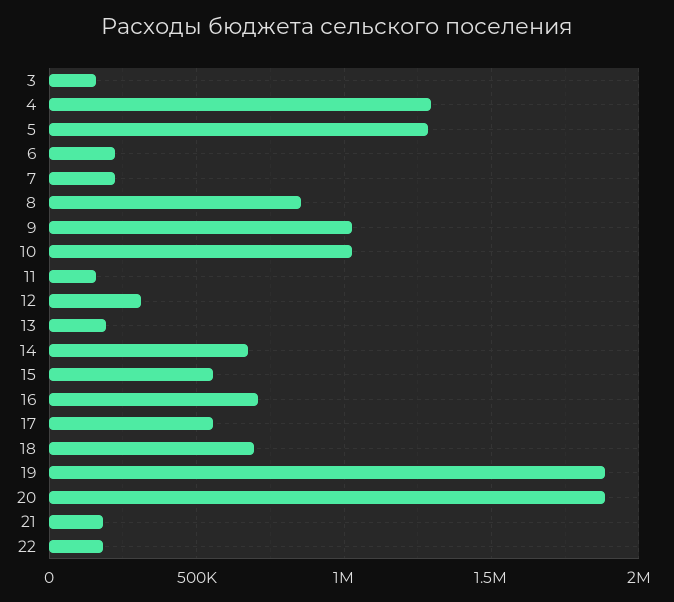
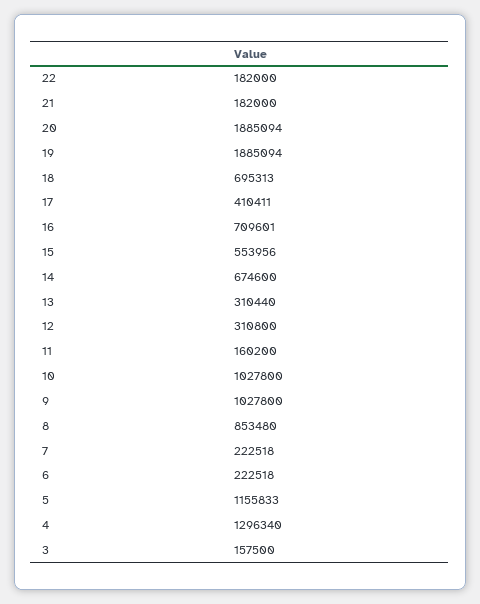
5: 1300000 -> 1155833
13: 200000 -> 310440
17: 550000 -> 410411

